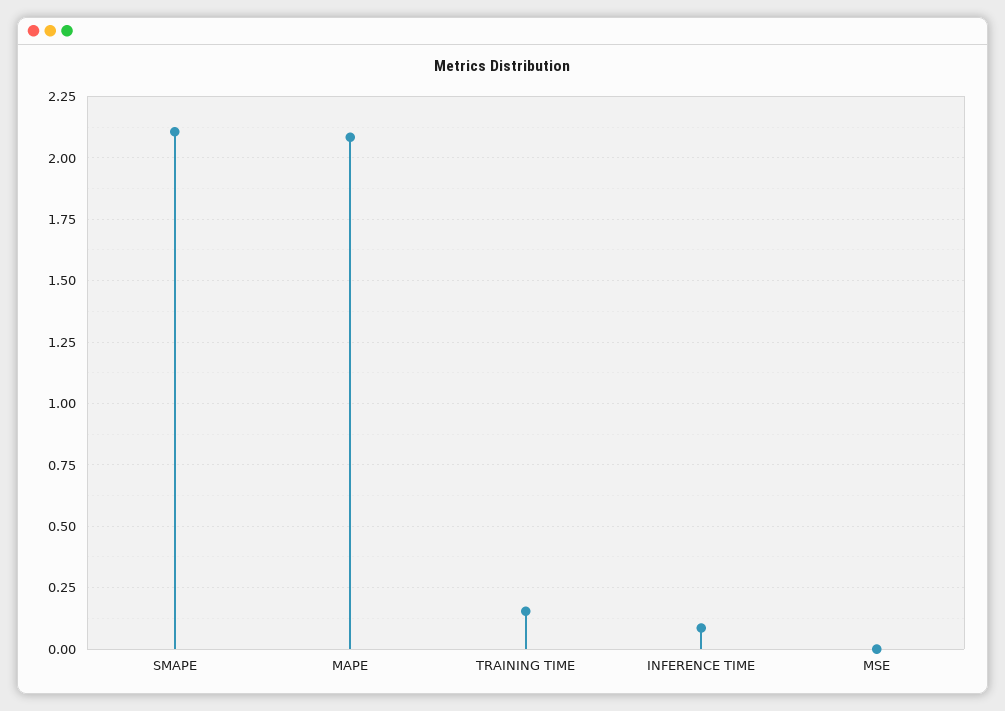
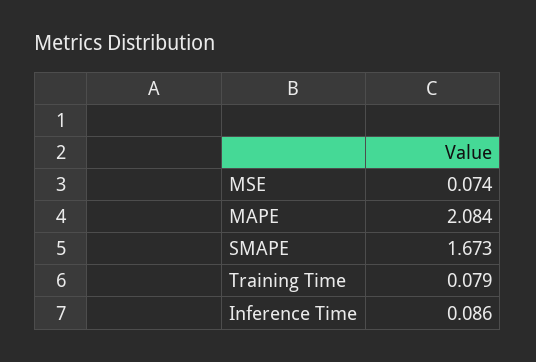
SMAPE: 2.1 -> 1.673
TRAINING TIME: 0.15 -> 0.079
MSE: 0 -> 0.074

